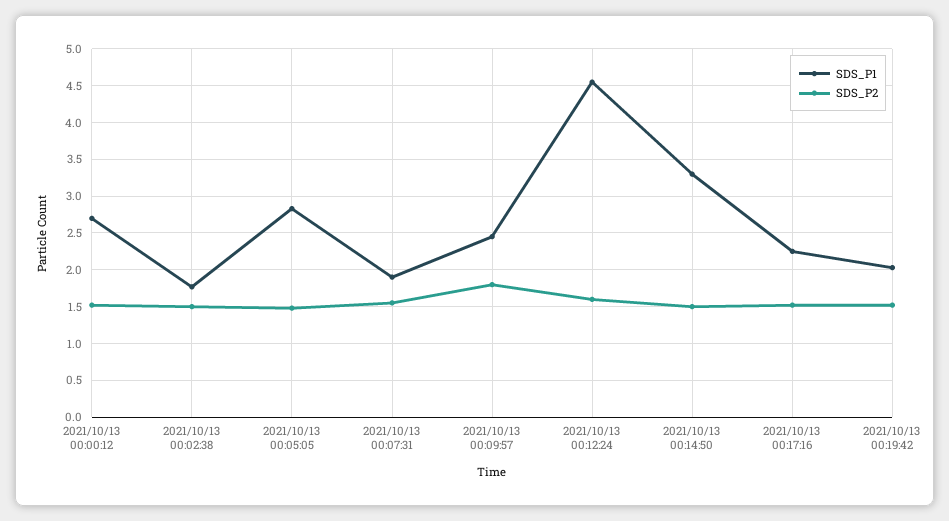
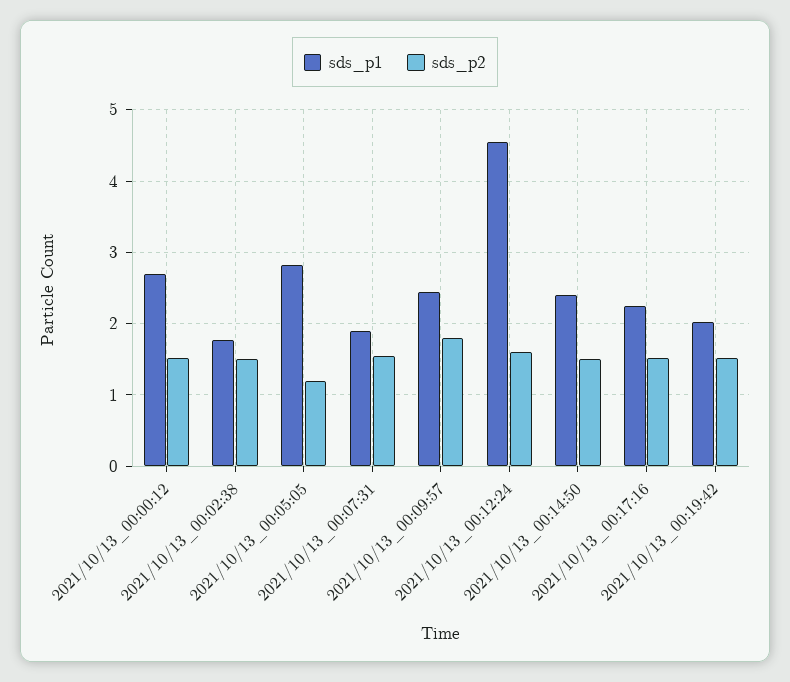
SDS_P2, 2021/10/13 00:05:05: 1.5 -> 1.2
SDS_P1, 2021/10/13 00:14:50: 3.3 -> 2.4

